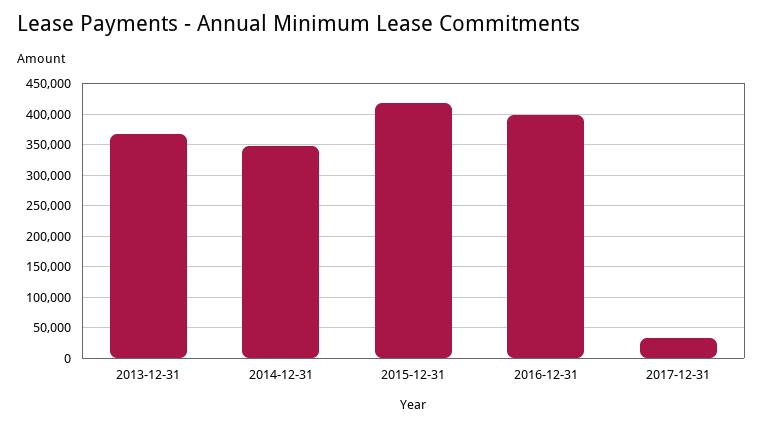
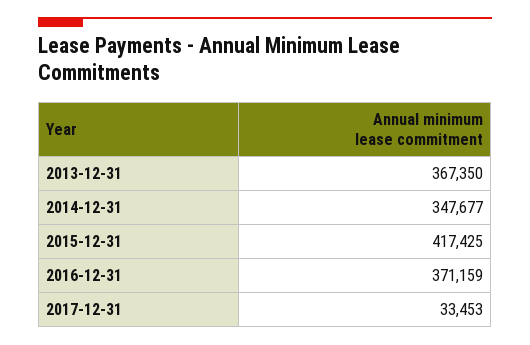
2016-12-31: 400000 -> 371159

